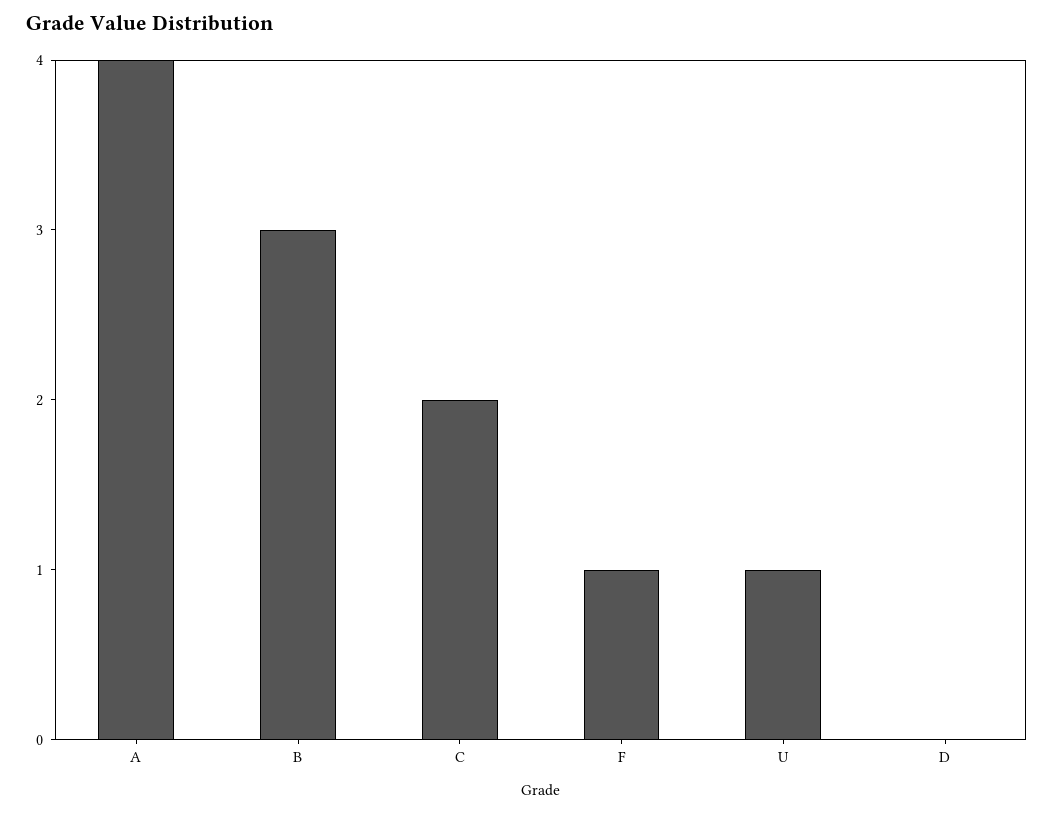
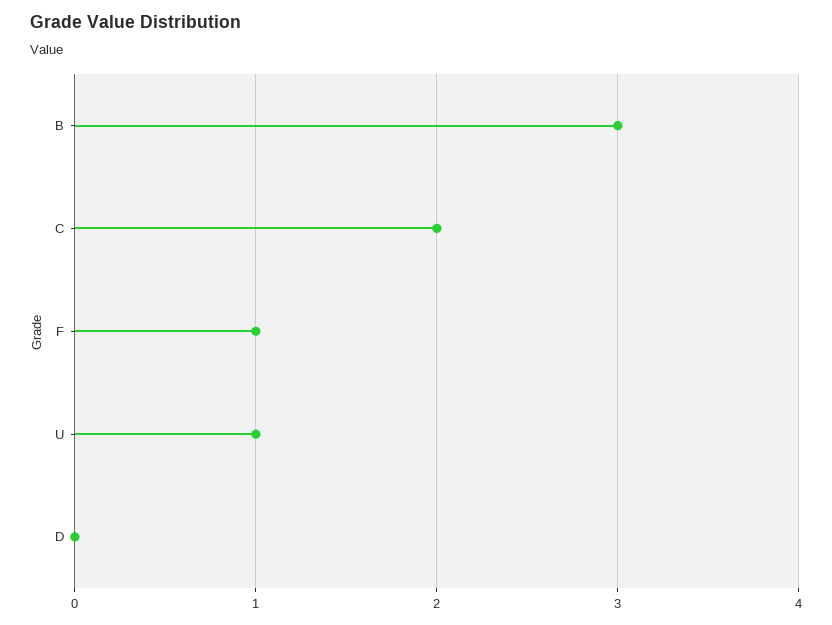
A: 4 -> none

